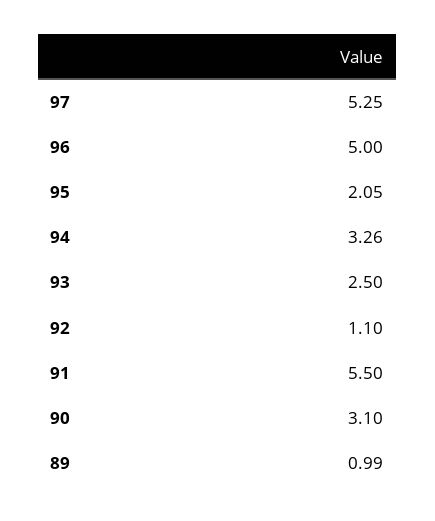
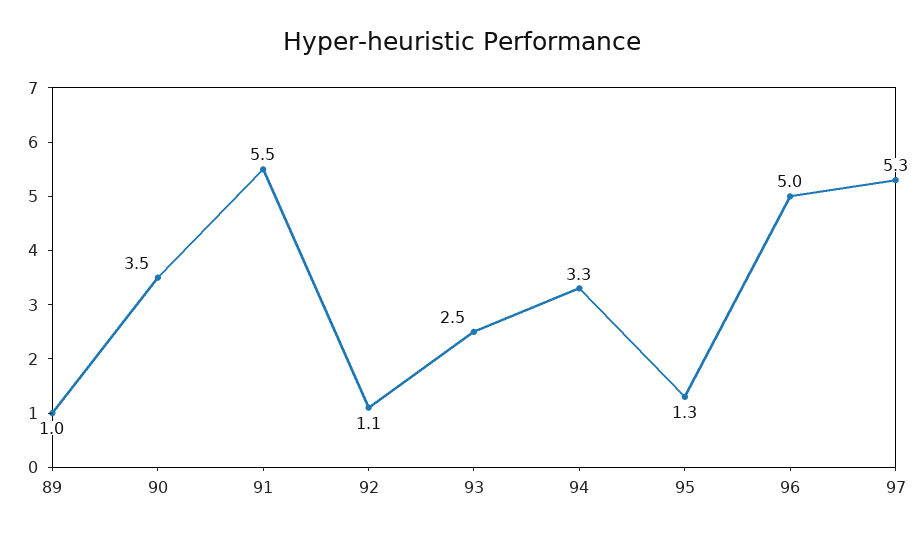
95: 2.05 -> 1.3
90: 3.1 -> 3.5

